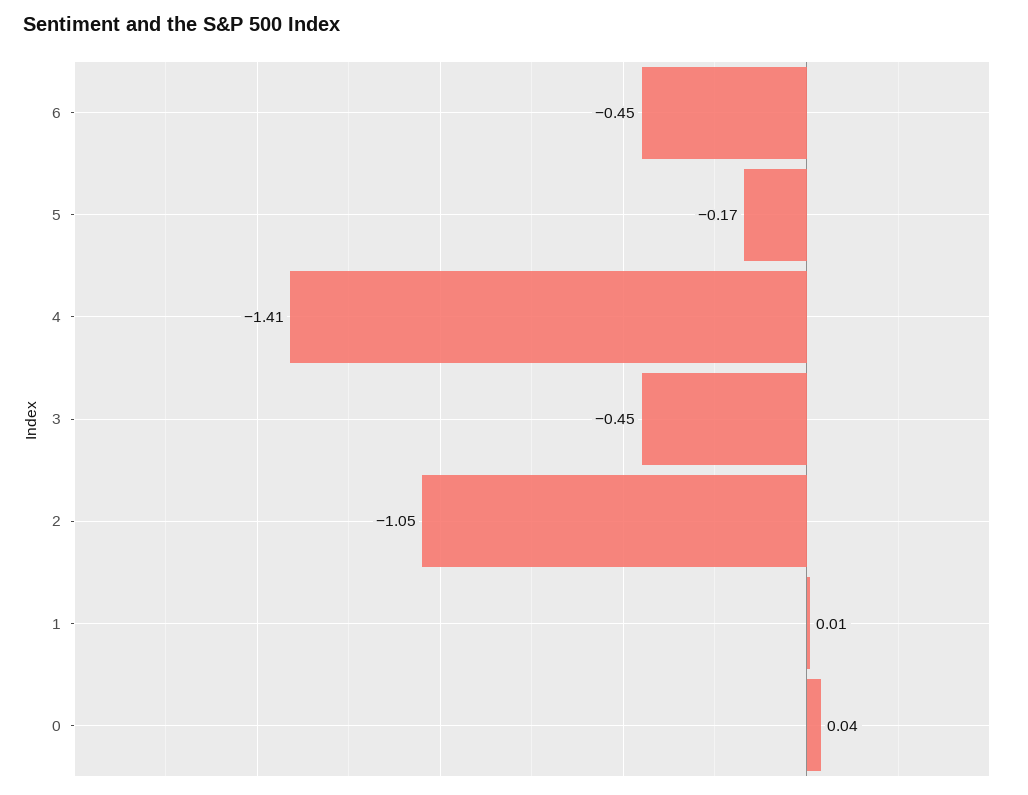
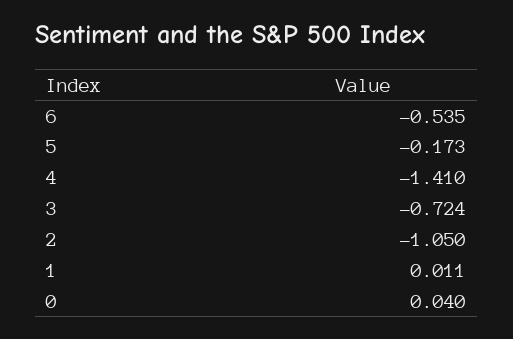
6: -0.45 -> -0.535
3: -0.45 -> -0.724

